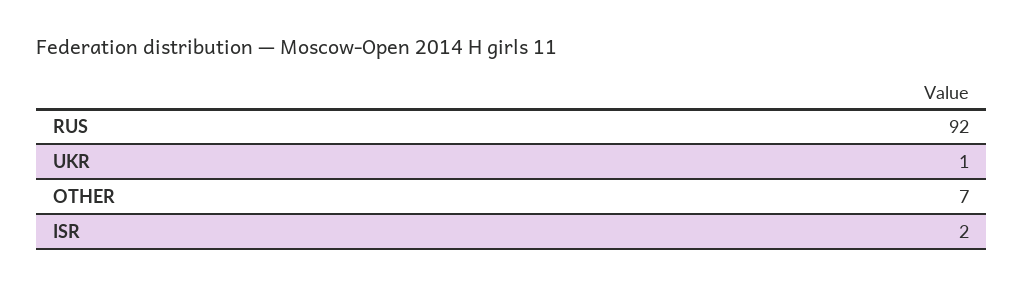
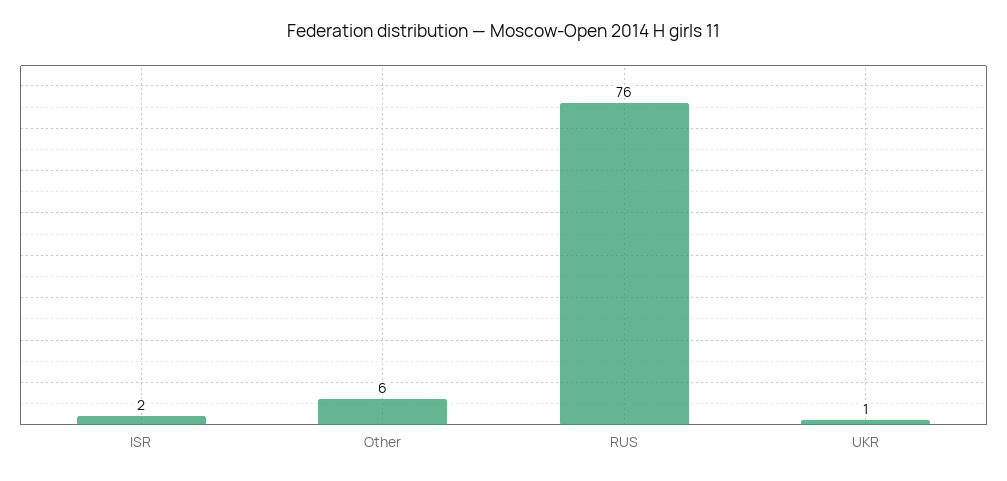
RUS: 92 -> 76
OTHER: 7 -> 6

